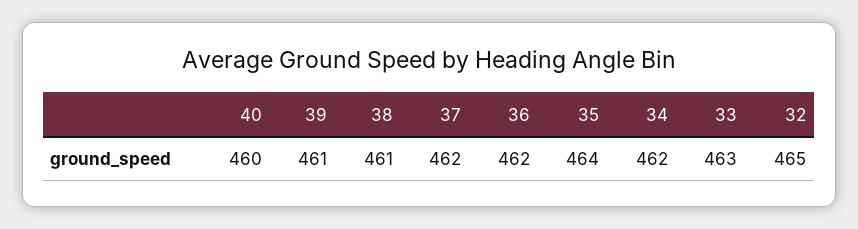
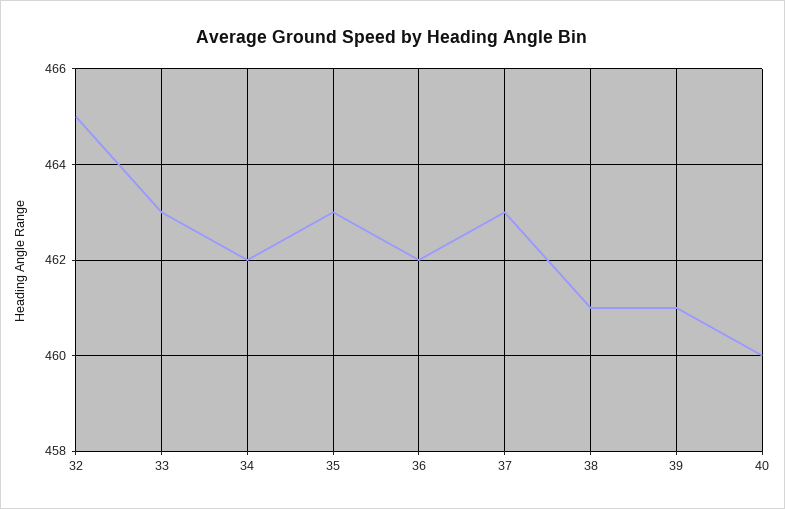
37: 462 -> 463
35: 464 -> 463

